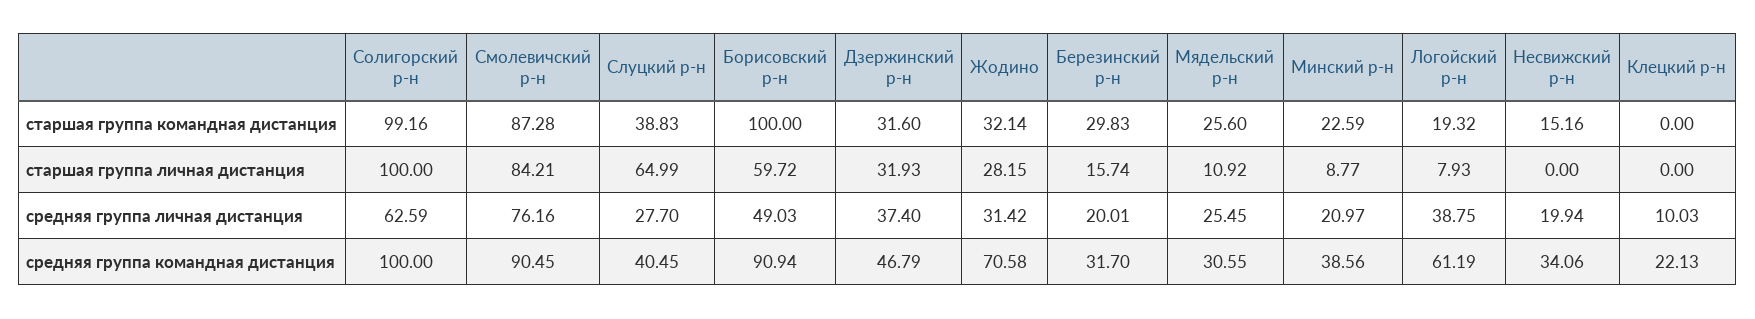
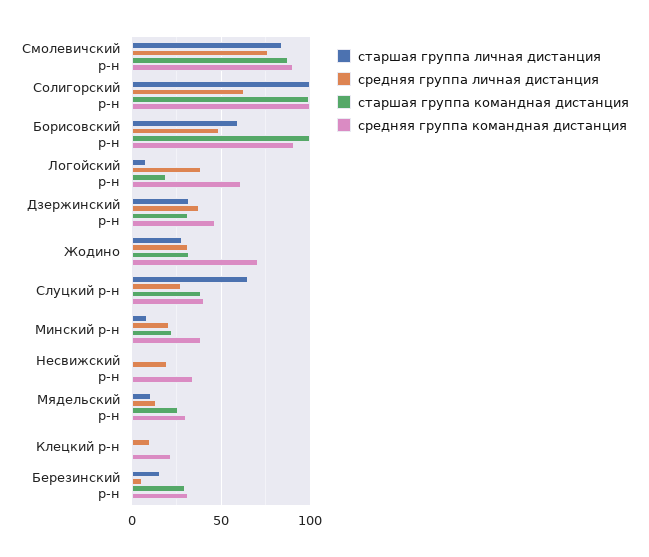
старшая группа командная дистанция, Несвижский р-н: 15.16 -> 0
средняя группа личная дистанция, Березинский р-н: 20.01 -> 5
средняя группа личная дистанция, Мядельский р-н: 25.45 -> 15

